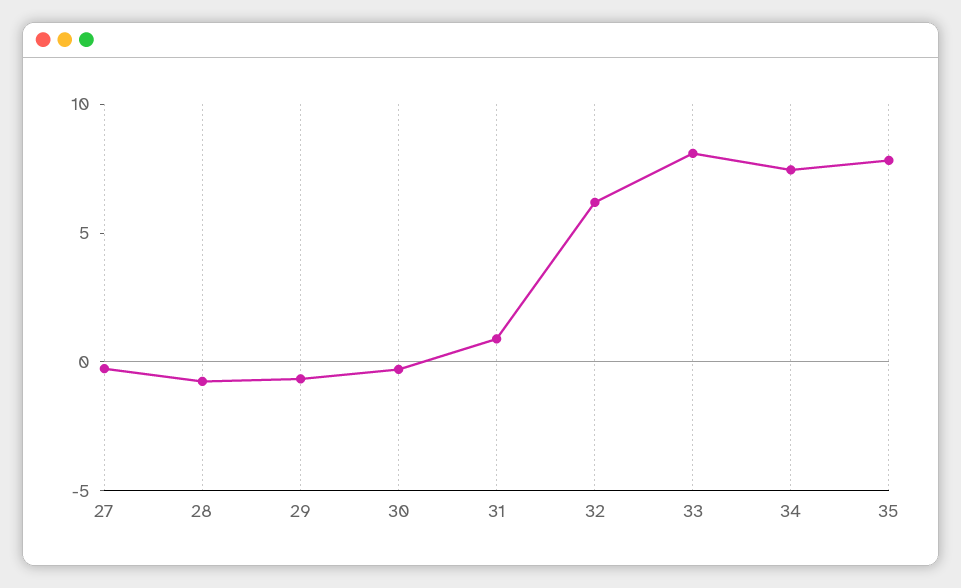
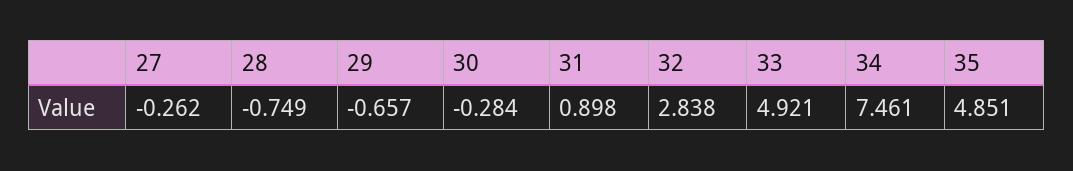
32: 6 -> 2.838
33: 8 -> 4.921
35: 8 -> 4.851

